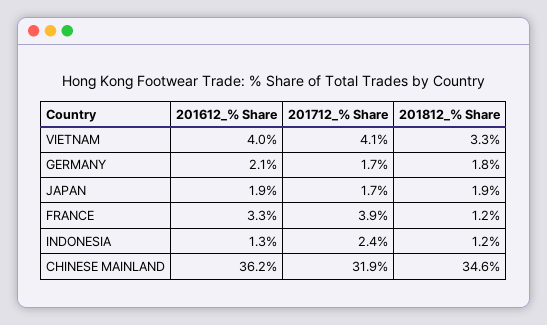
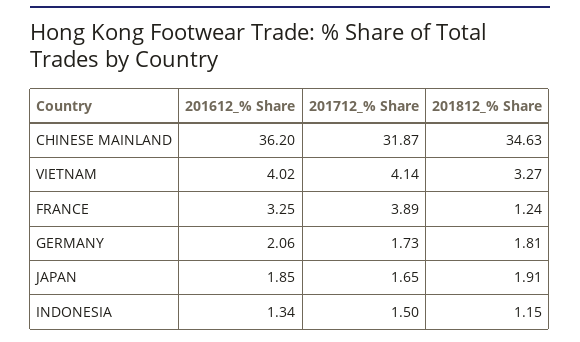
201712_% Share, INDONESIA: 2.4 -> 1.5

